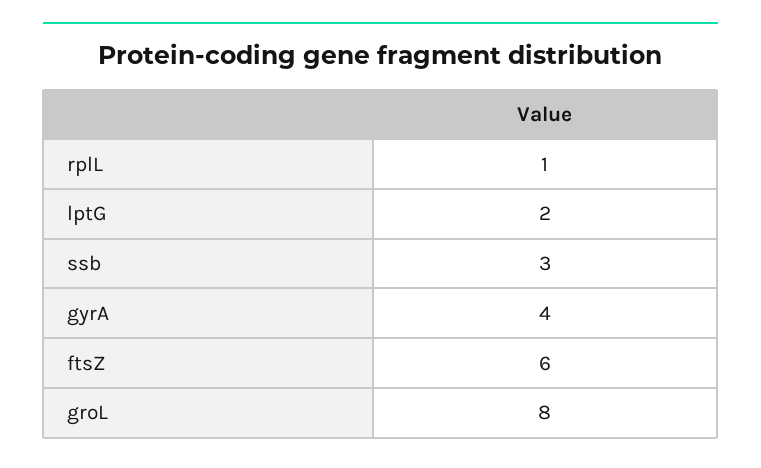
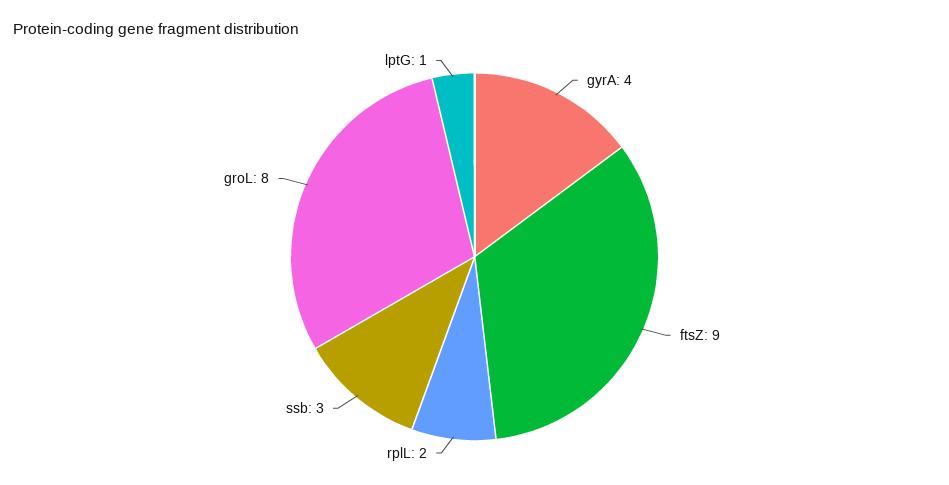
rplL: 1 -> 2
lptG: 2 -> 1
ftsZ: 6 -> 9

